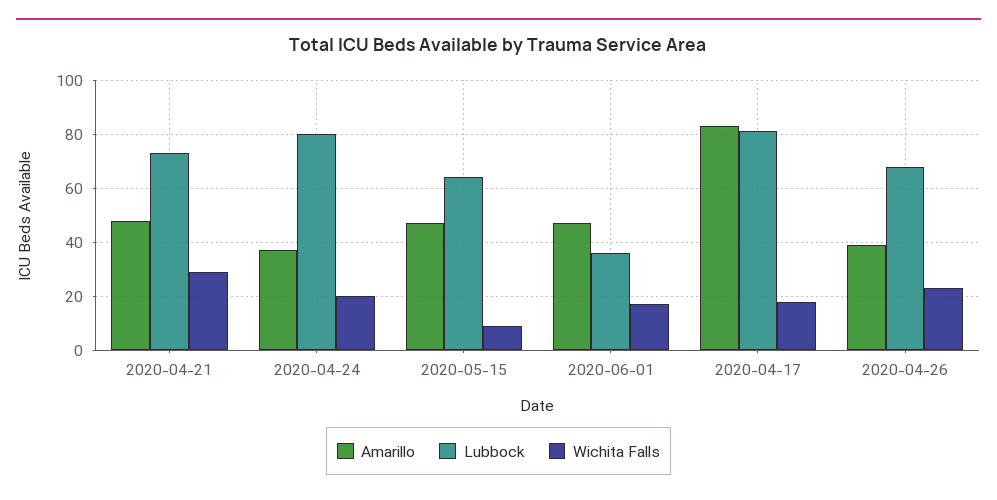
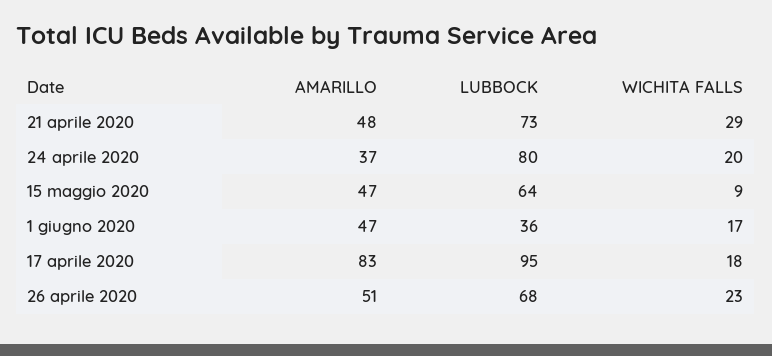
Lubbock, 2020-04-17: 80 -> 95
Amarillo, 2020-04-26: 40 -> 51

